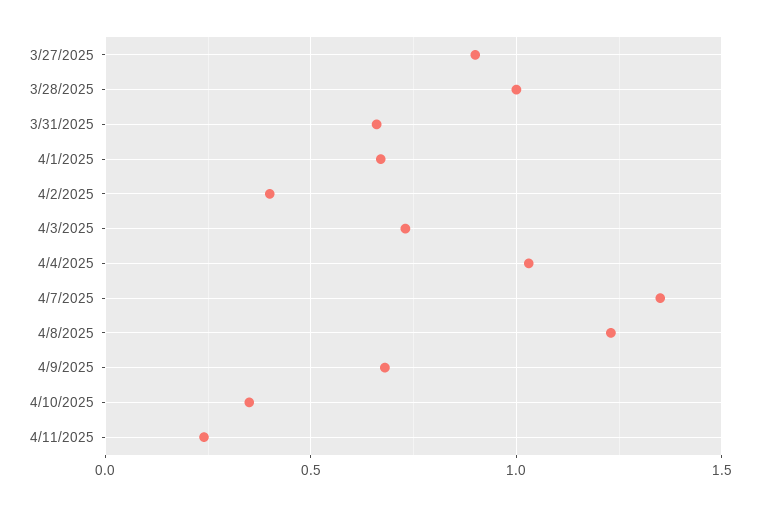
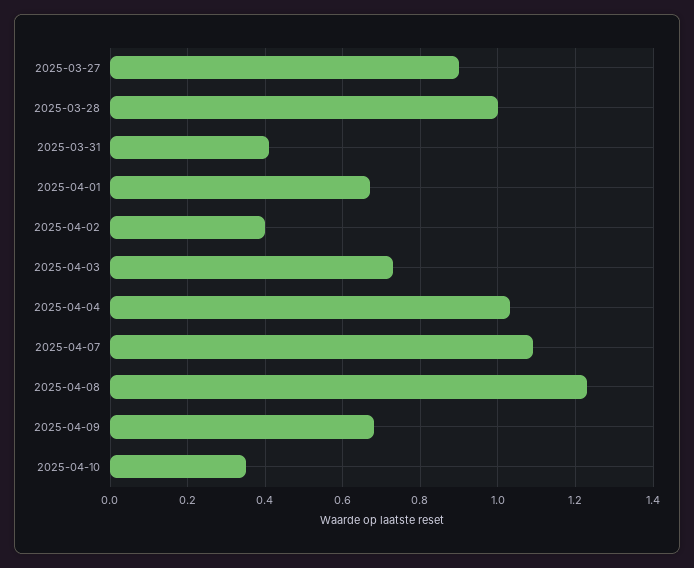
3/31/2025: 0.65 -> 0.4
4/7/2025: 1.35 -> 1.1
4/11/2025: 0.25 -> none

